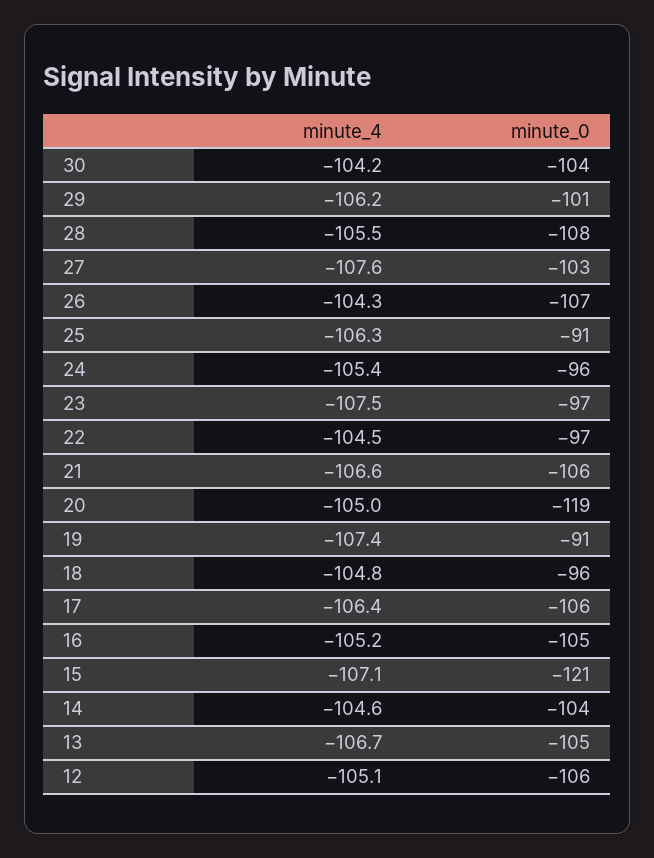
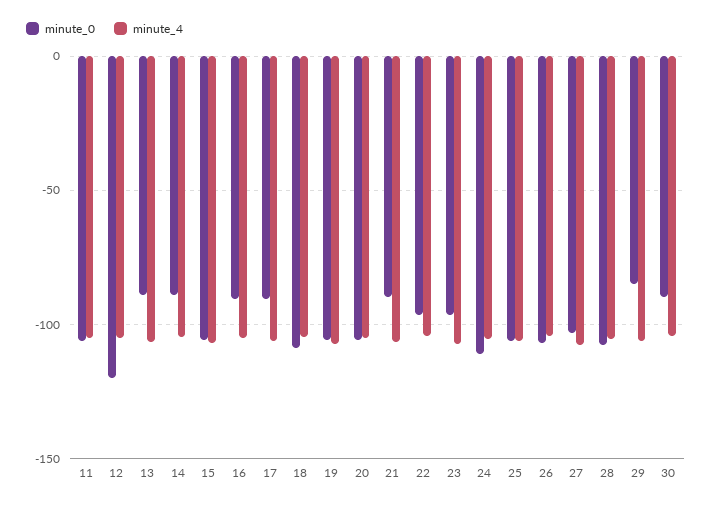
minute_0, 30: -104 -> -90
minute_0, 29: -101 -> -85
minute_0, 25: -91 -> -105
minute_0, 24: -96 -> -110
minute_0, 21: -106 -> -90
minute_0, 20: -119 -> -105
minute_0, 19: -91 -> -105
minute_0, 18: -96 -> -110
minute_0, 17: -106 -> -90
minute_0, 16: -105 -> -90
minute_0, 15: -121 -> -105
minute_0, 14: -104 -> -90
minute_0, 13: -105 -> -90
minute_0, 12: -106 -> -120
minute_0, 11: none -> -105
minute_4, 11: none -> -105

